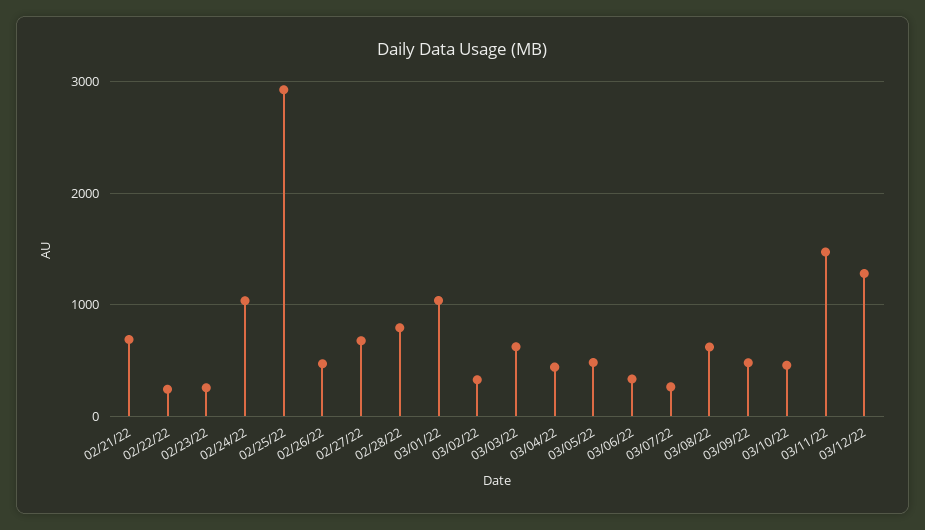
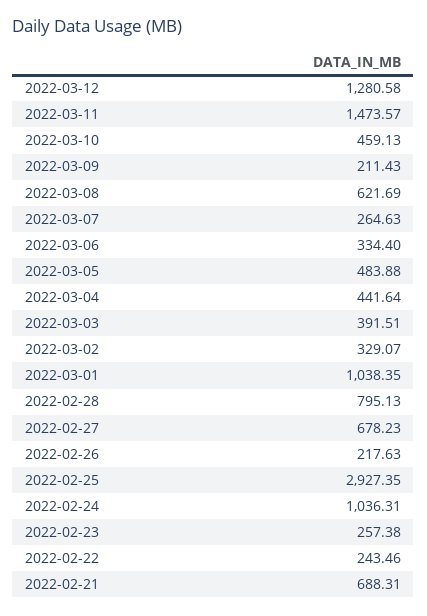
02/26/22: 500 -> 217.63
03/03/22: 600 -> 391.51
03/09/22: 500 -> 211.43

